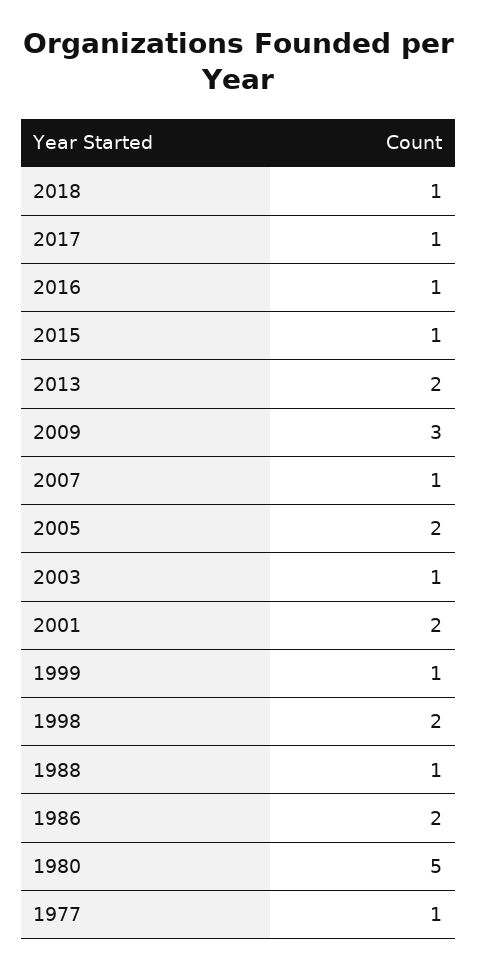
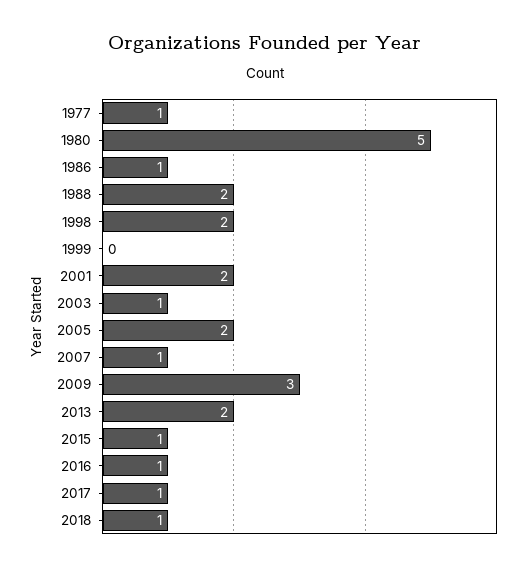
1999: 1 -> 0
1988: 1 -> 2
1986: 2 -> 1

